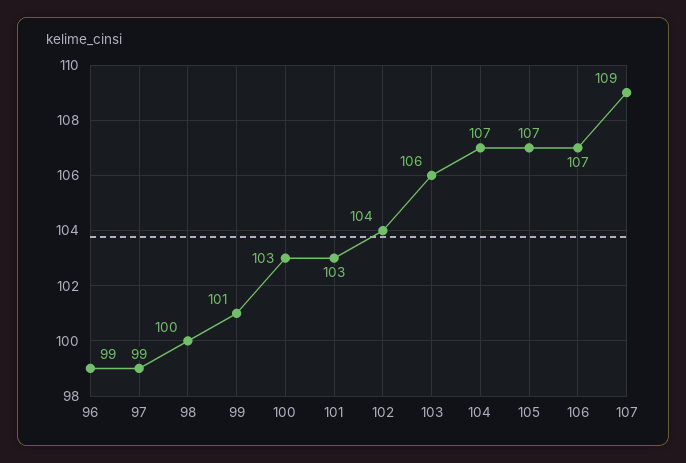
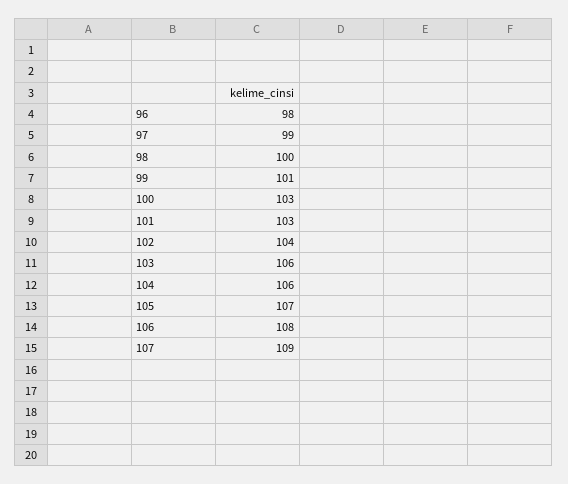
96: 99 -> 98
104: 107 -> 106
106: 107 -> 108

